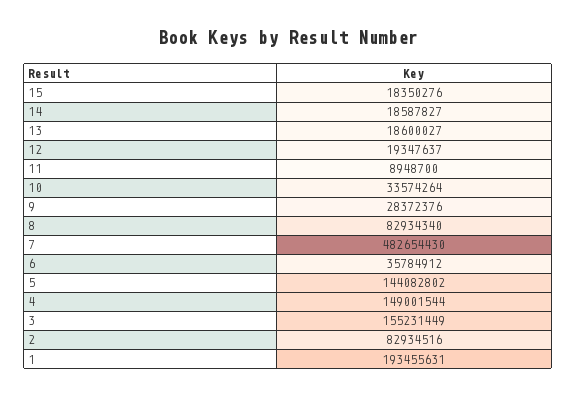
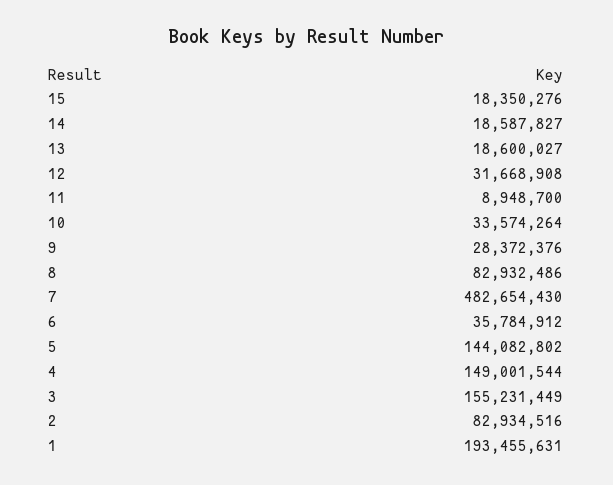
12: 19347637 -> 31668908
8: 82934340 -> 82932486

